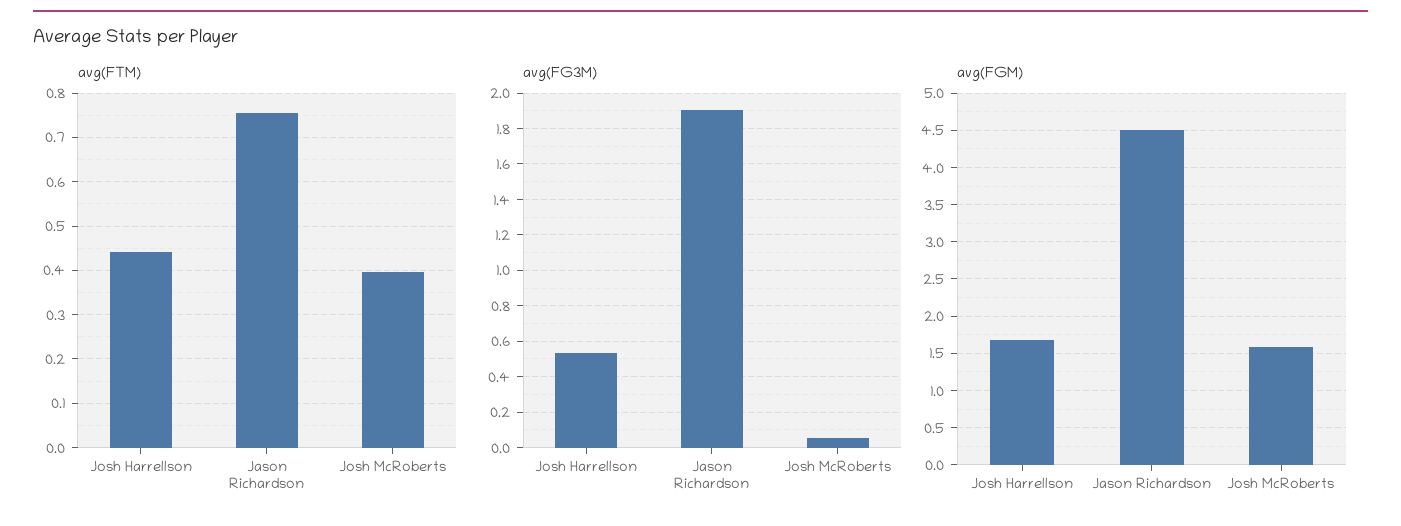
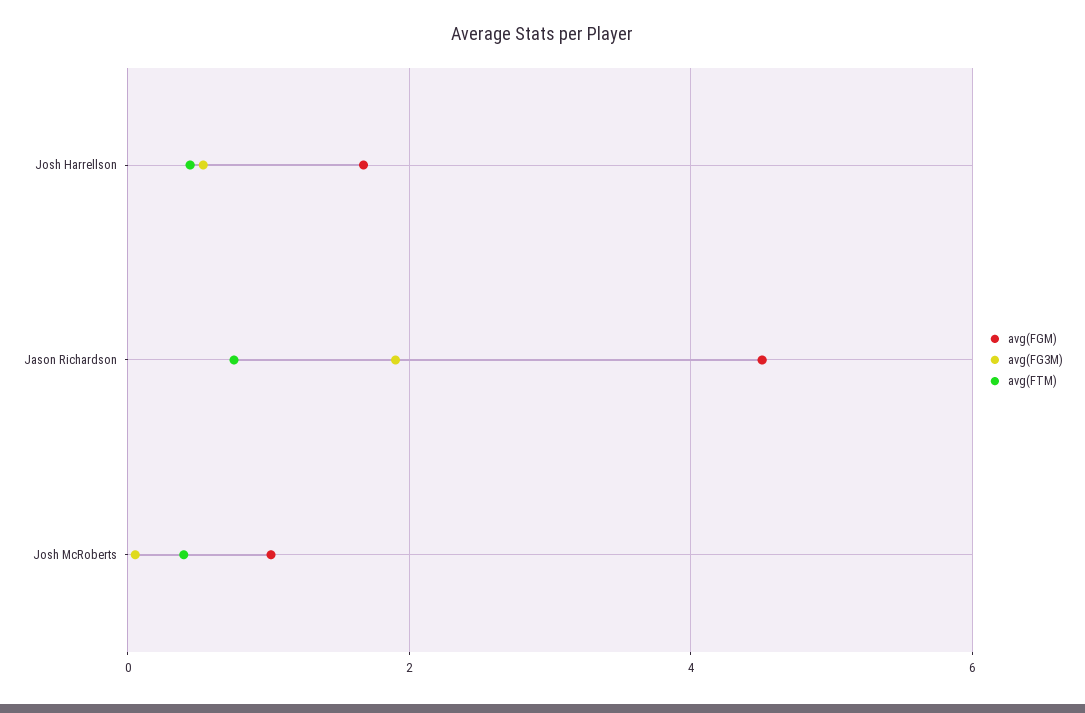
avg(FGM), Josh McRoberts: 1.6 -> 1

